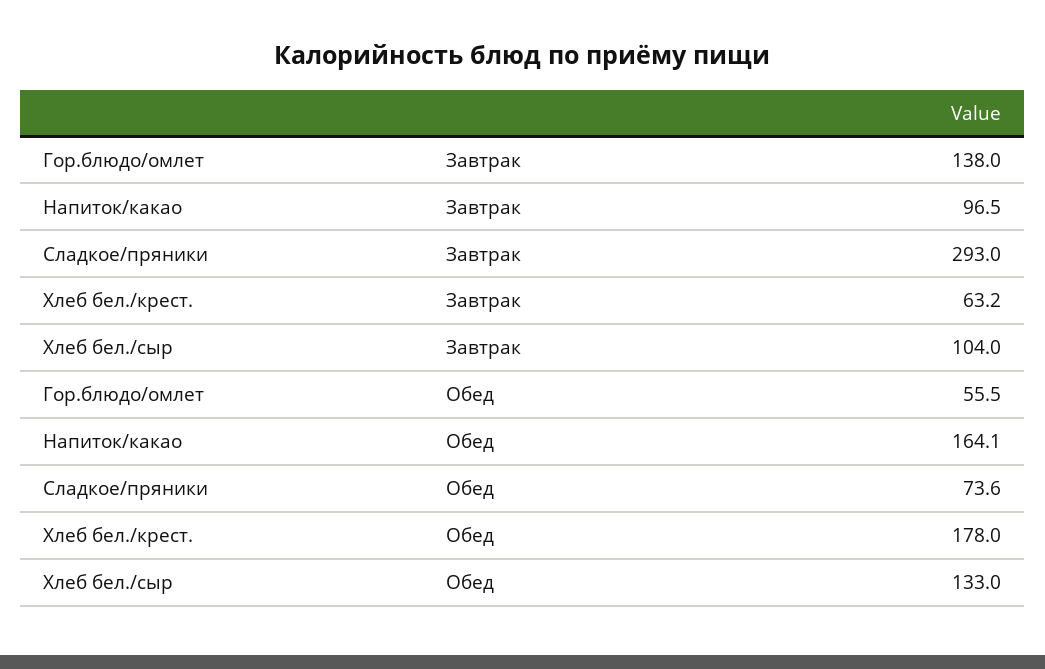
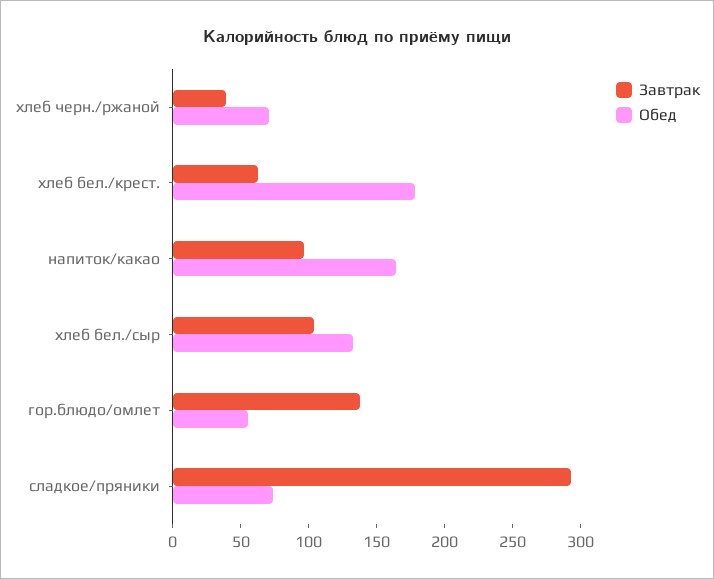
Завтрак, хлеб черн./ржаной: none -> 40
Обед, хлеб черн./ржаной: none -> 70

